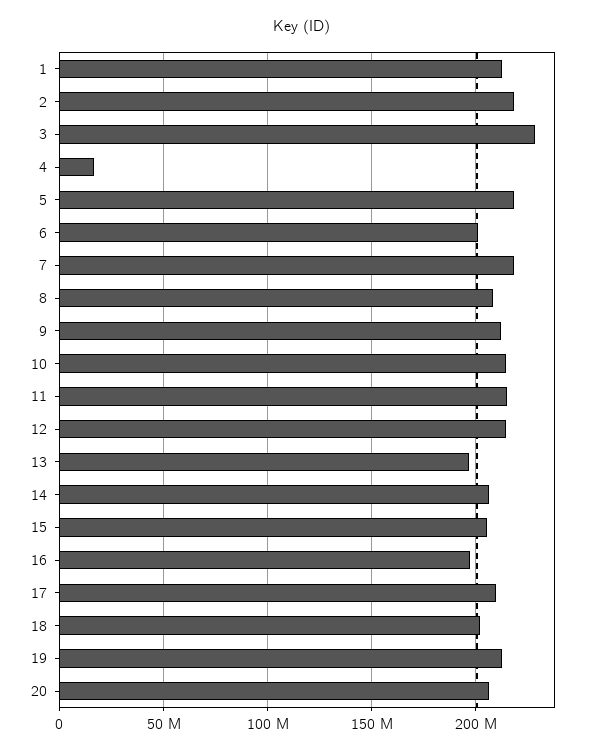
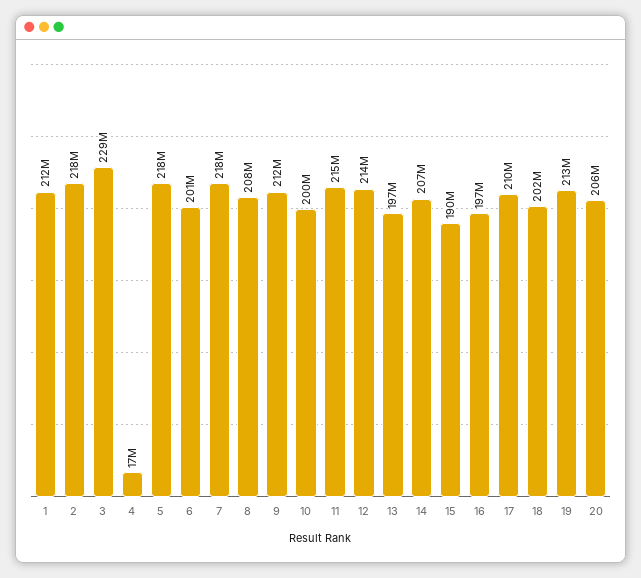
10: 215000000 -> 200000000
15: 205000000 -> 190000000

